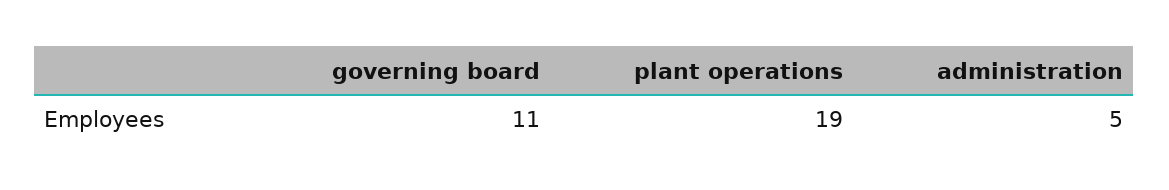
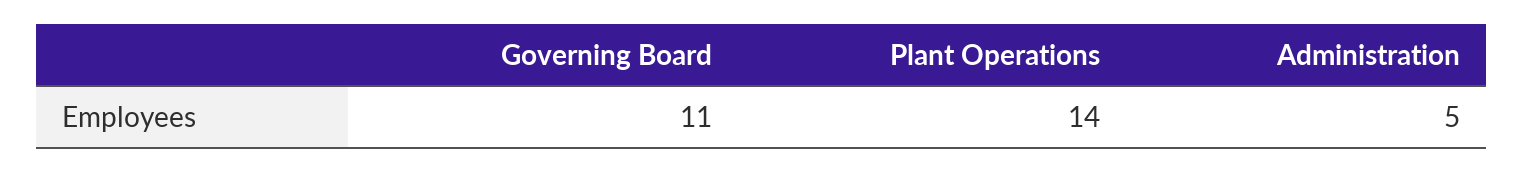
plant operations: 19 -> 14

